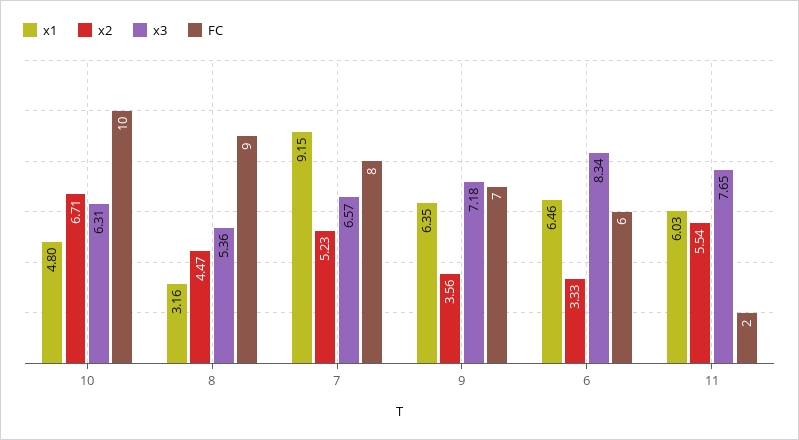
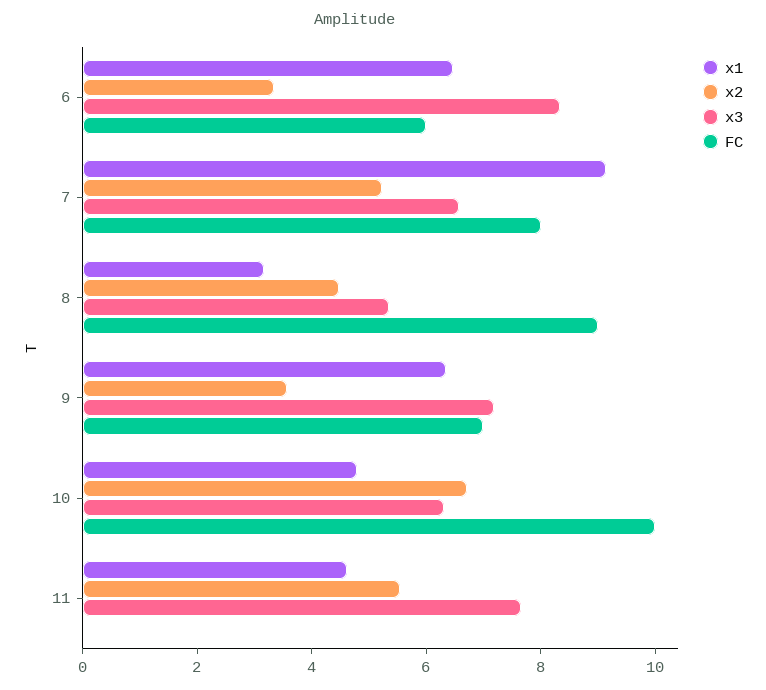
x1, 11: 6.03 -> 4.5
FC, 11: 2 -> 0

